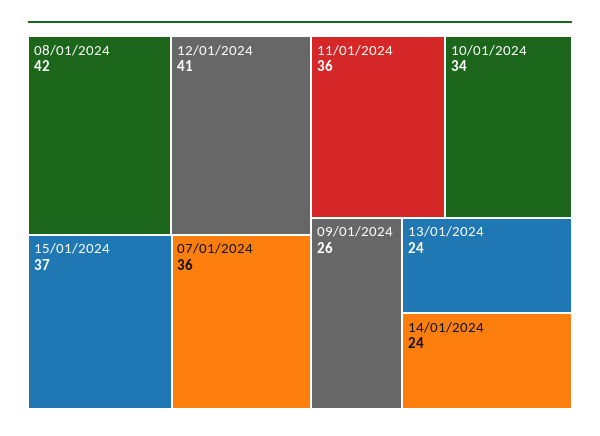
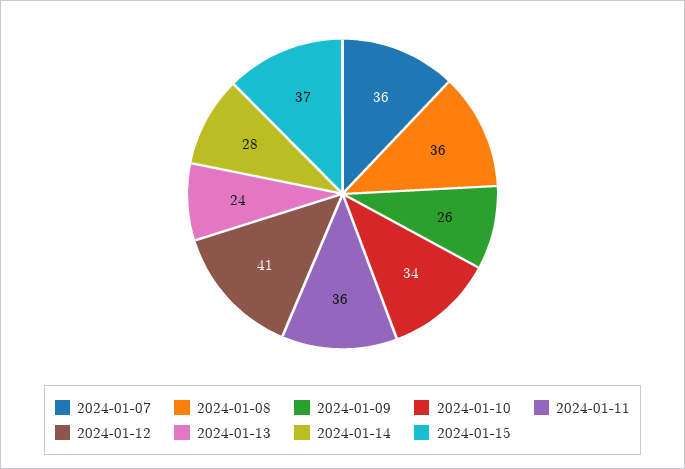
08/01/2024: 42 -> 36
14/01/2024: 24 -> 28

